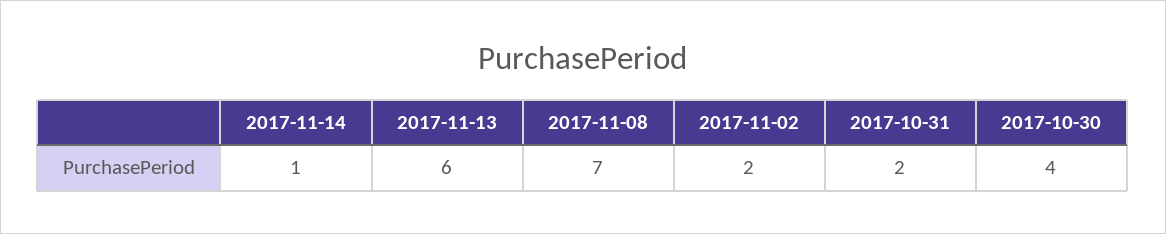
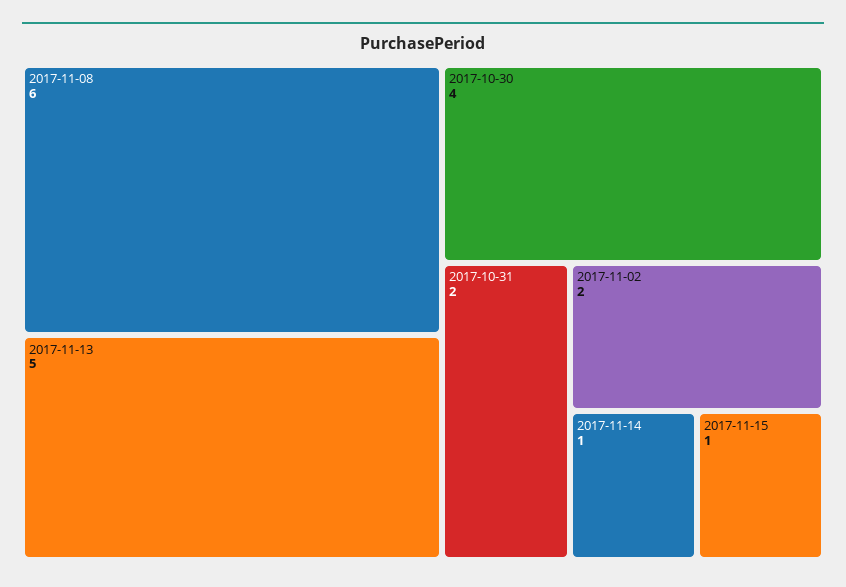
2017-11-13: 6 -> 5
2017-11-08: 7 -> 6
2017-11-15: none -> 1

